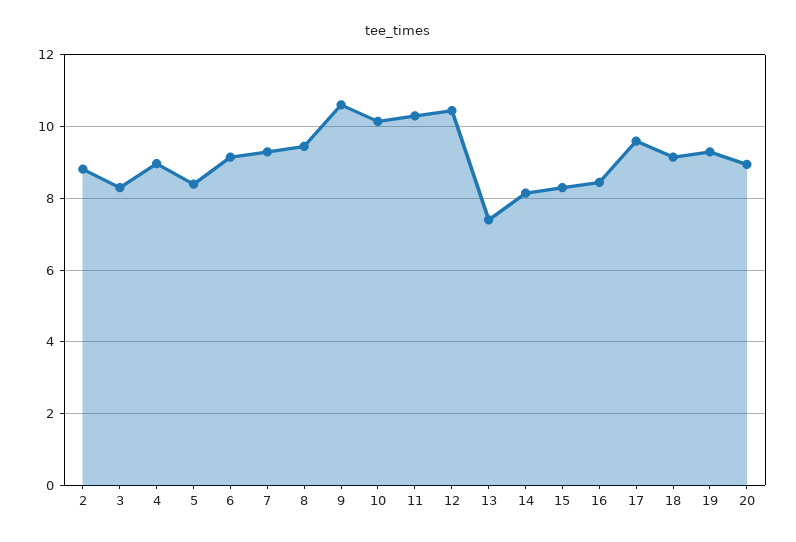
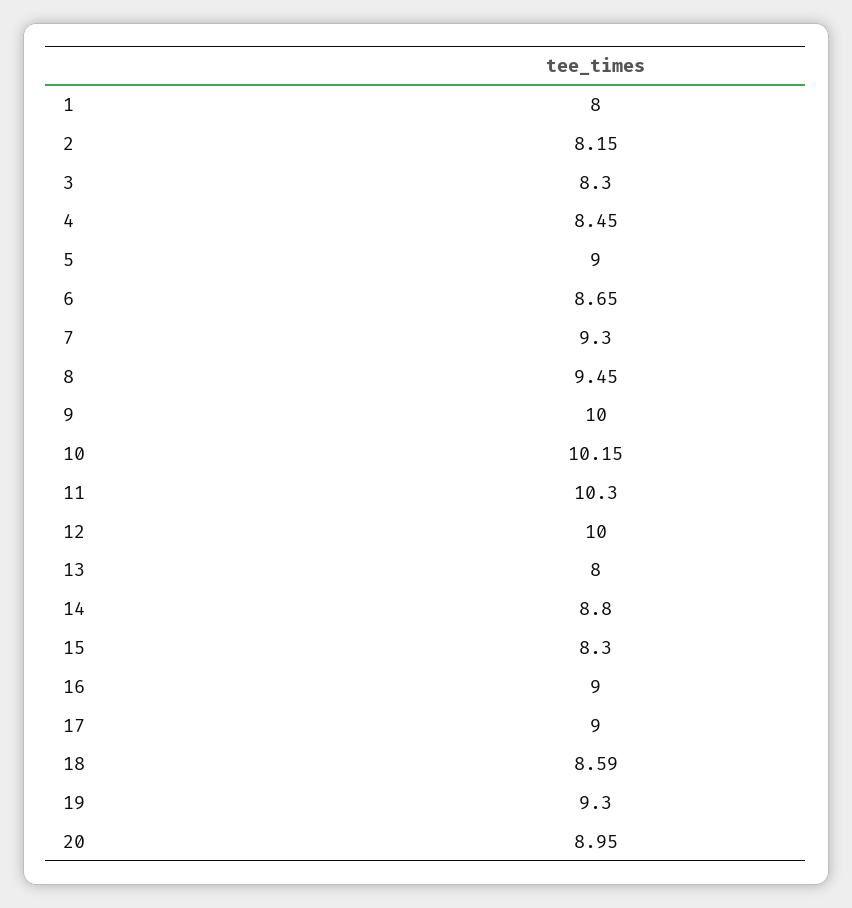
2: 8.8 -> 8.15
4: 9 -> 8.45
5: 8.4 -> 9
6: 9.2 -> 8.65
9: 10.6 -> 10
12: 10.4 -> 10
13: 7.4 -> 8
14: 8.2 -> 8.8
16: 8.4 -> 9
17: 9.6 -> 9
18: 9.2 -> 8.59
1: none -> 8

